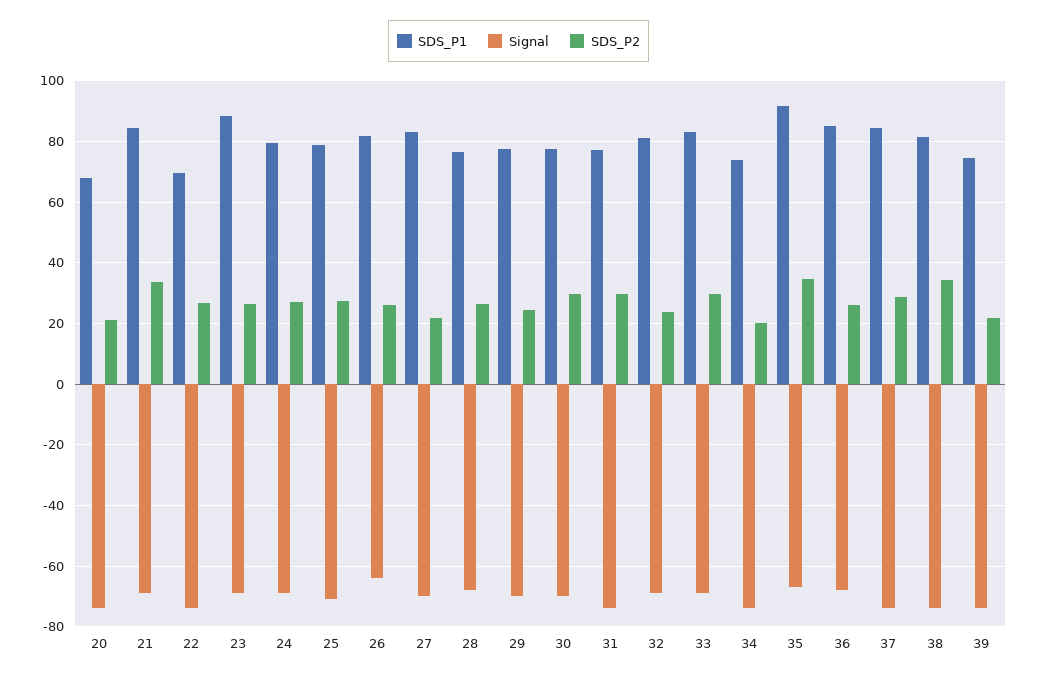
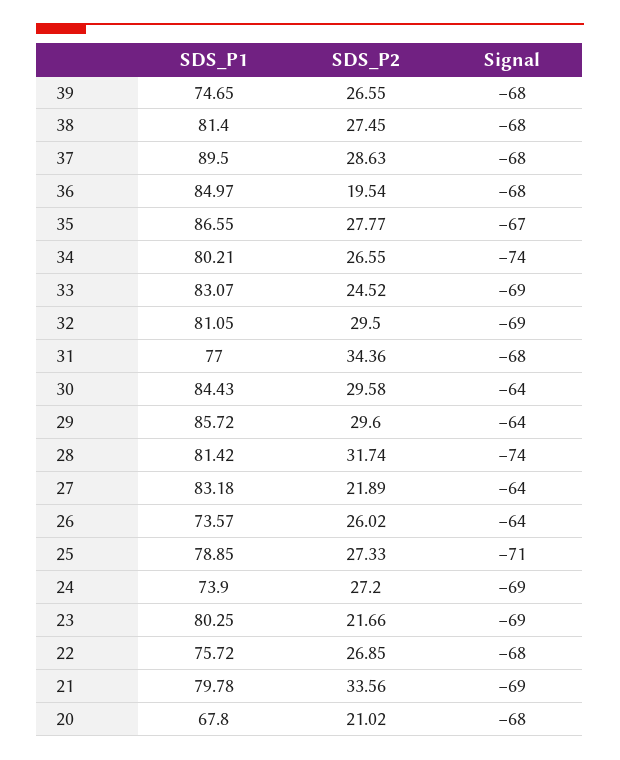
Signal, 20: -74 -> -68
SDS_P1, 21: 84 -> 79.78
SDS_P1, 22: 70 -> 75.72
Signal, 22: -74 -> -68
SDS_P1, 23: 88 -> 80.25
SDS_P2, 23: 26 -> 21.66
SDS_P1, 24: 80 -> 73.9
SDS_P1, 26: 82 -> 73.57
Signal, 27: -70 -> -64
SDS_P1, 28: 76 -> 81.42
Signal, 28: -68 -> -74
SDS_P2, 28: 26 -> 31.74
SDS_P1, 29: 78 -> 85.72
Signal, 29: -70 -> -64
SDS_P2, 29: 24 -> 29.6
SDS_P1, 30: 78 -> 84.43
Signal, 30: -70 -> -64
Signal, 31: -74 -> -68
SDS_P2, 31: 30 -> 34.36
SDS_P2, 32: 24 -> 29.5
SDS_P2, 33: 30 -> 24.52
SDS_P1, 34: 74 -> 80.21
SDS_P2, 34: 20 -> 26.55
SDS_P1, 35: 92 -> 86.55
SDS_P2, 35: 34 -> 27.77
SDS_P2, 36: 26 -> 19.54
SDS_P1, 37: 84 -> 89.5
Signal, 37: -74 -> -68
Signal, 38: -74 -> -68
SDS_P2, 38: 34 -> 27.45
Signal, 39: -74 -> -68
SDS_P2, 39: 22 -> 26.55

